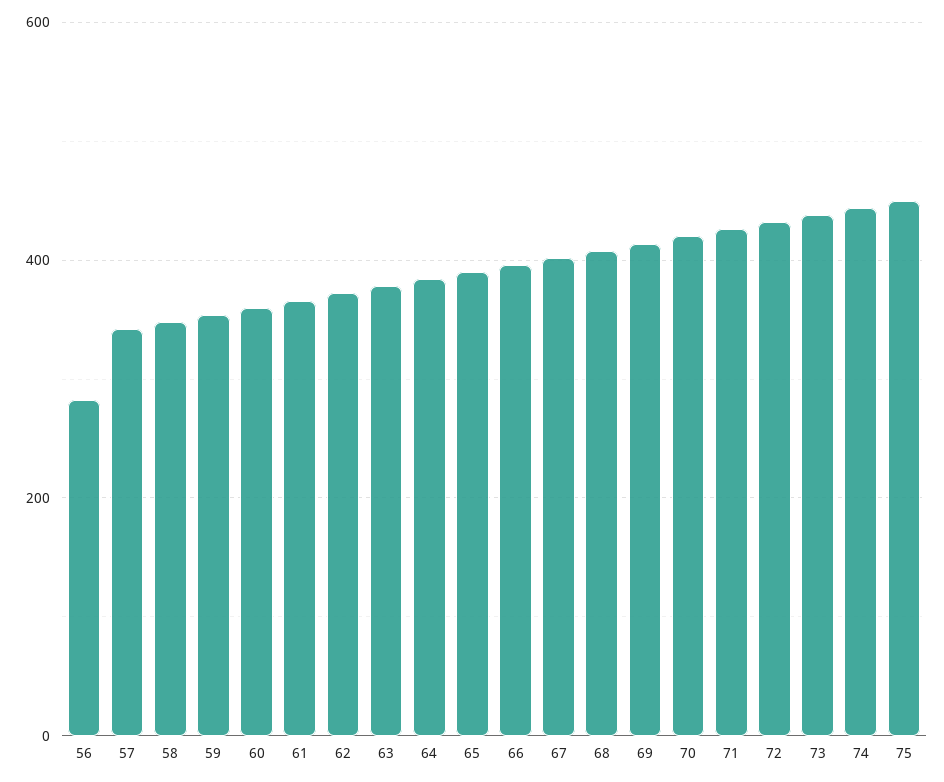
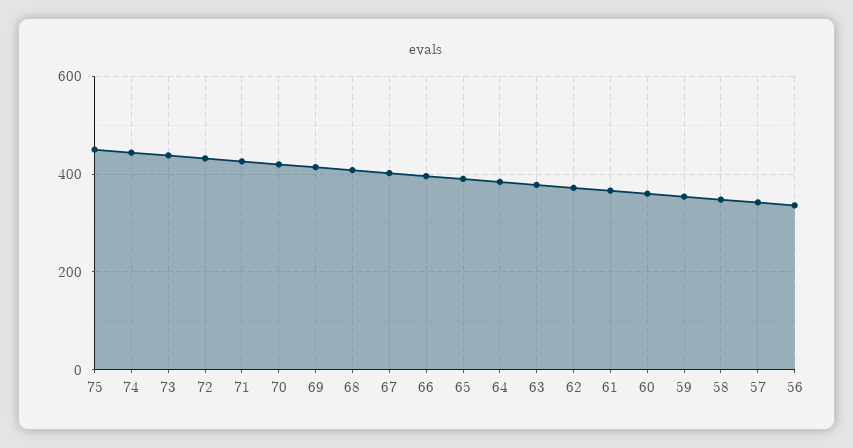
56: 280 -> 340

